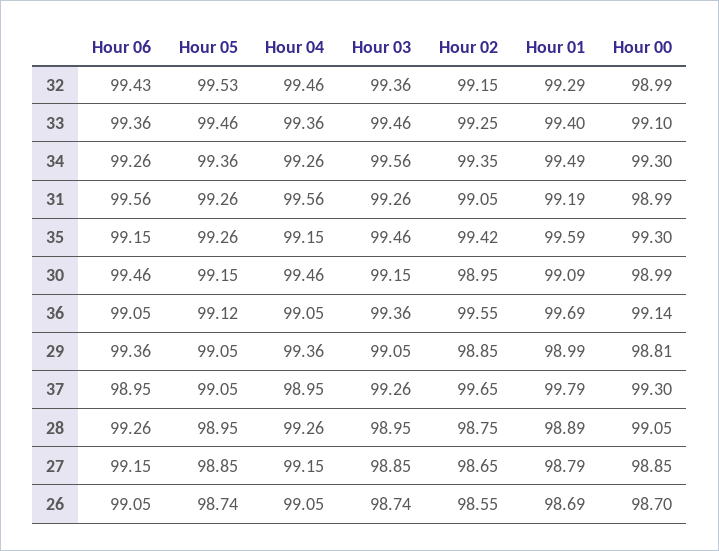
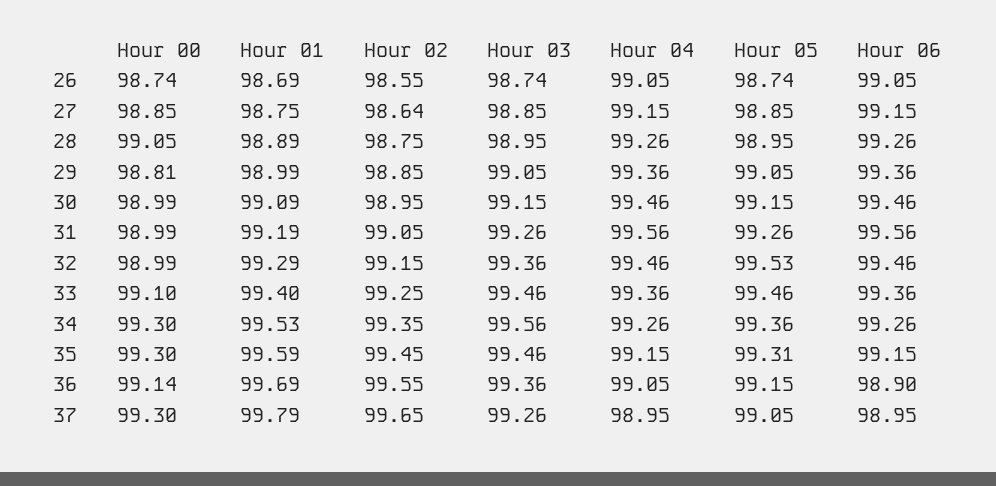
Hour 06, 32: 99.43 -> 99.46
Hour 01, 34: 99.49 -> 99.53
Hour 05, 35: 99.26 -> 99.31
Hour 02, 35: 99.42 -> 99.45
Hour 06, 36: 99.05 -> 98.9
Hour 05, 36: 99.12 -> 99.15
Hour 02, 27: 98.65 -> 98.64
Hour 01, 27: 98.79 -> 98.75
Hour 00, 26: 98.7 -> 98.74

